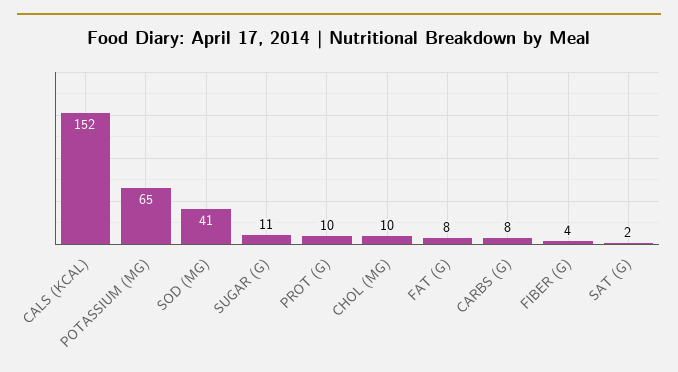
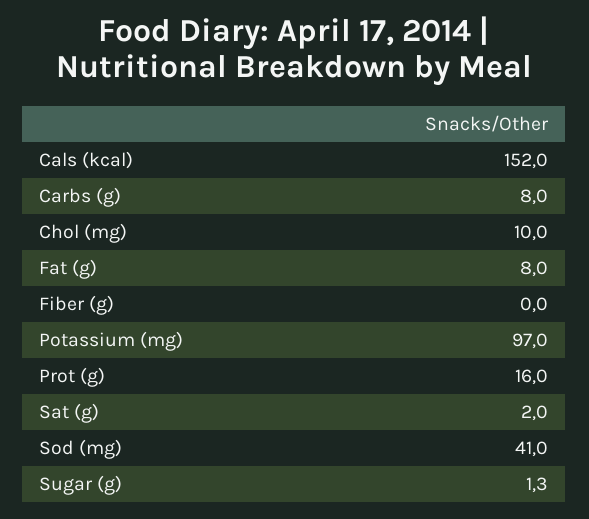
POTASSIUM (MG): 65 -> 97
SUGAR (G): 11 -> 1.3
PROT (G): 10 -> 16
FIBER (G): 4 -> 0

